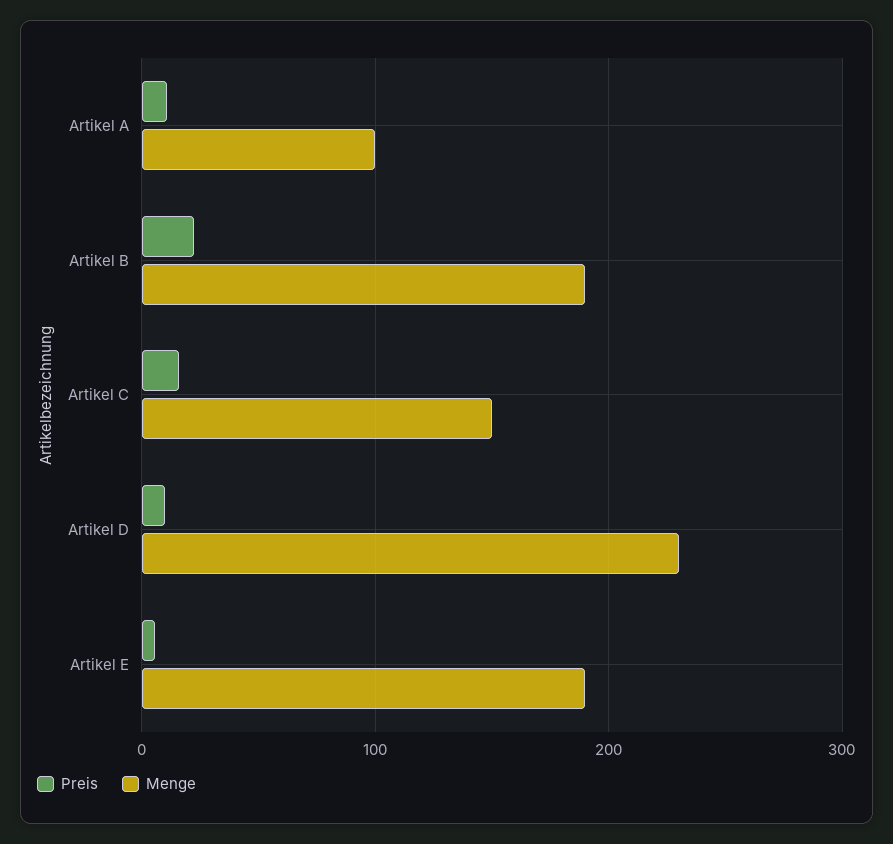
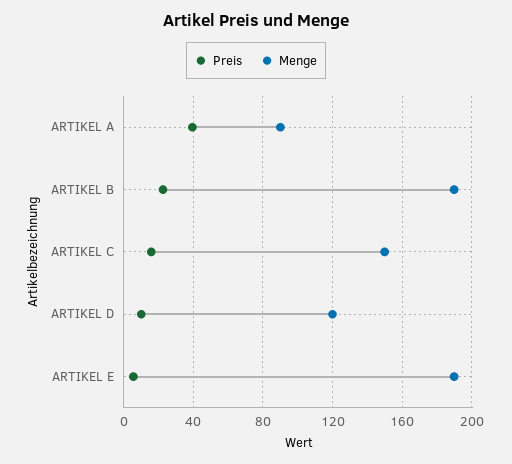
Preis, Artikel A: 10 -> 40
Menge, Artikel A: 100 -> 90
Menge, Artikel D: 230 -> 120

